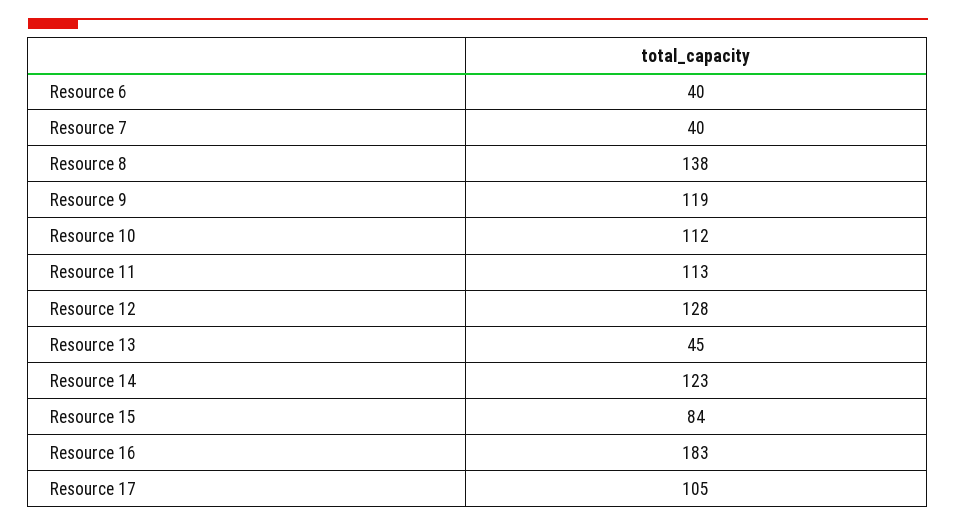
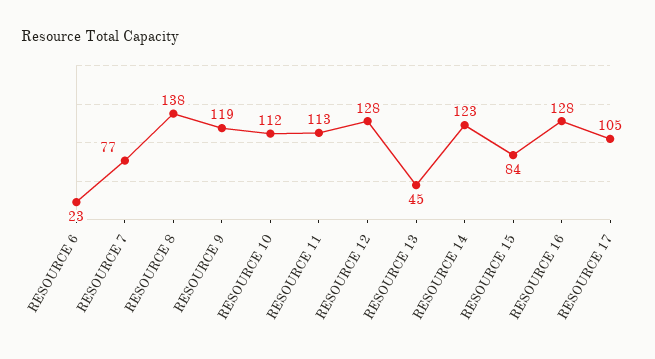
Resource 6: 40 -> 23
Resource 7: 40 -> 77
Resource 16: 183 -> 128

